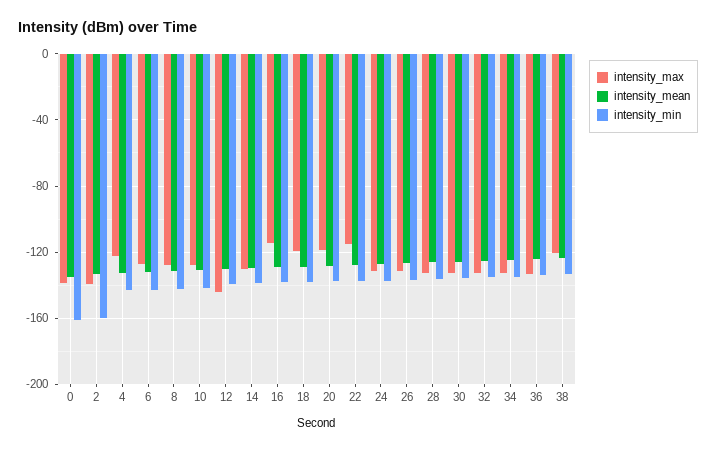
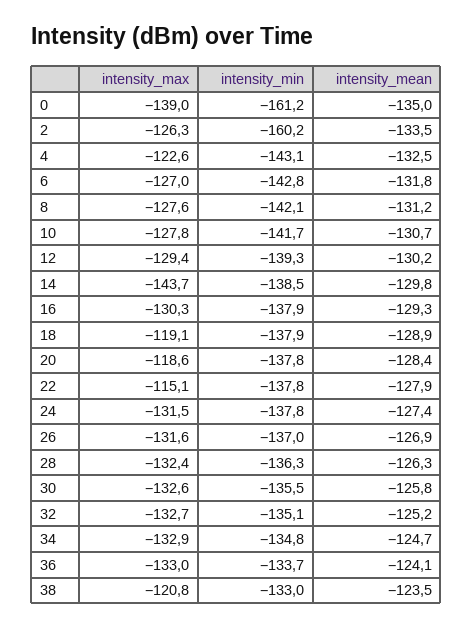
intensity_max, 2: -140 -> -126.3
intensity_max, 12: -145 -> -129.4
intensity_max, 14: -130 -> -143.7
intensity_max, 16: -115 -> -130.3

